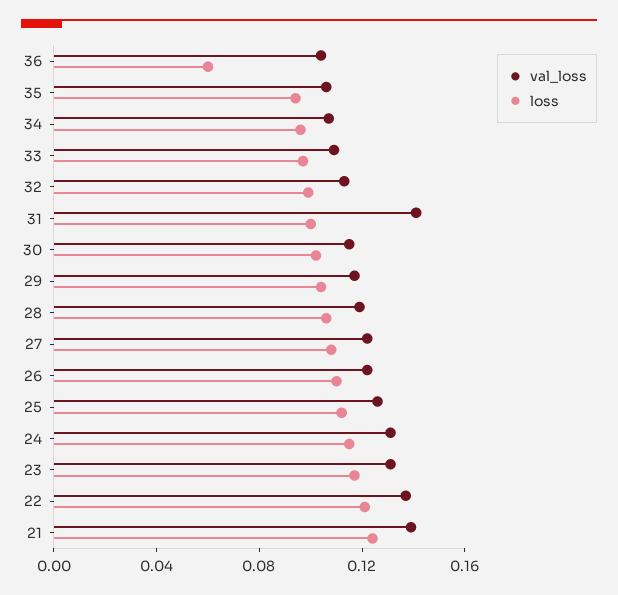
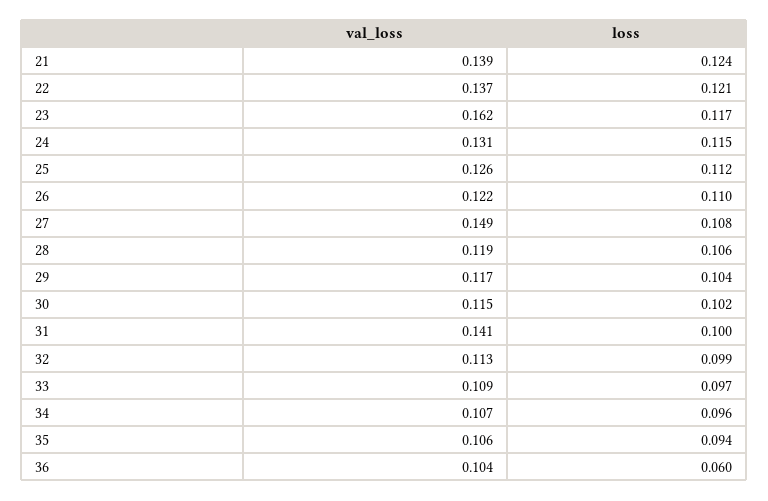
val_loss, 27: 0.12 -> 0.149
val_loss, 23: 0.13 -> 0.162

